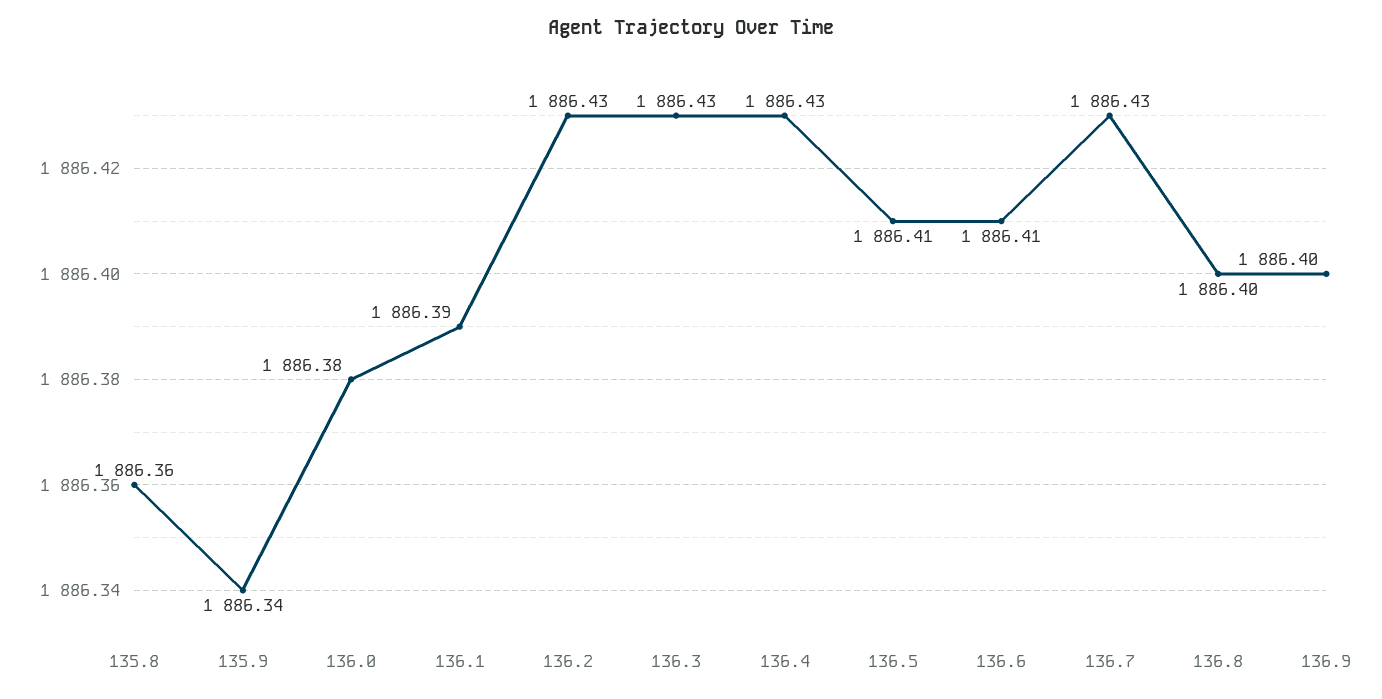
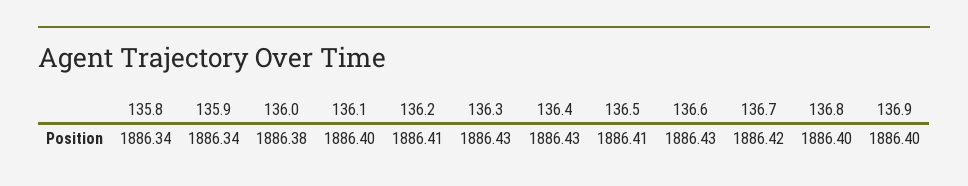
135.8: 1886.36 -> 1886.34
136.1: 1886.39 -> 1886.4
136.2: 1886.43 -> 1886.41
136.6: 1886.41 -> 1886.43
136.7: 1886.43 -> 1886.42

